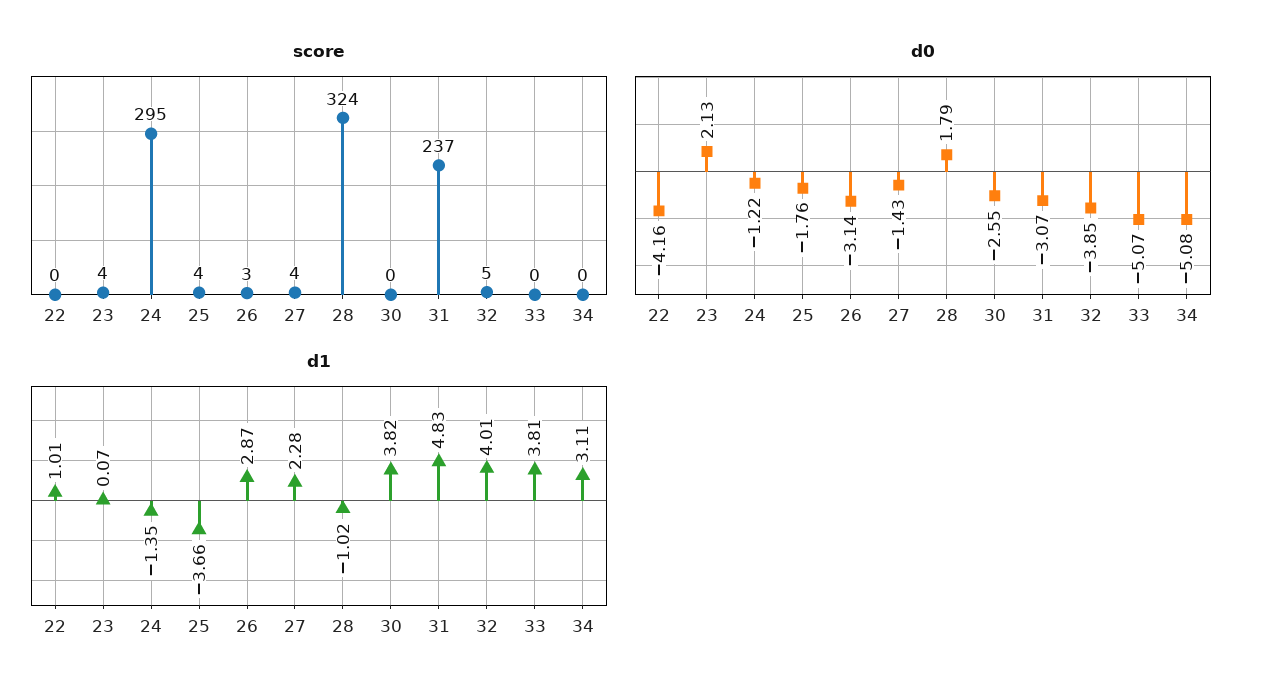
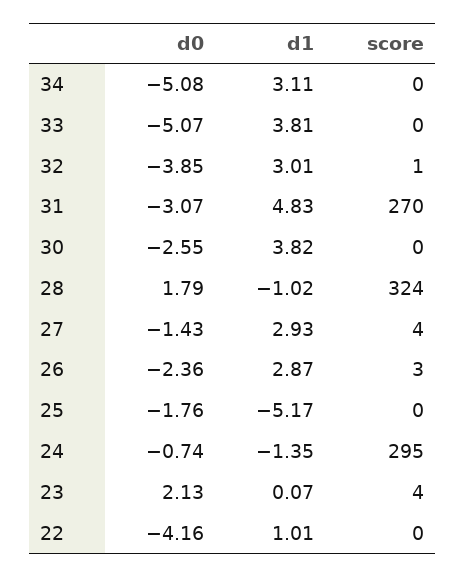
score, 25: 4 -> 0
score, 31: 237 -> 270
score, 32: 5 -> 1
d0, 24: -1.22 -> -0.74
d0, 26: -3.14 -> -2.36
d1, 25: -3.66 -> -5.17
d1, 27: 2.28 -> 2.93
d1, 32: 4.01 -> 3.01

